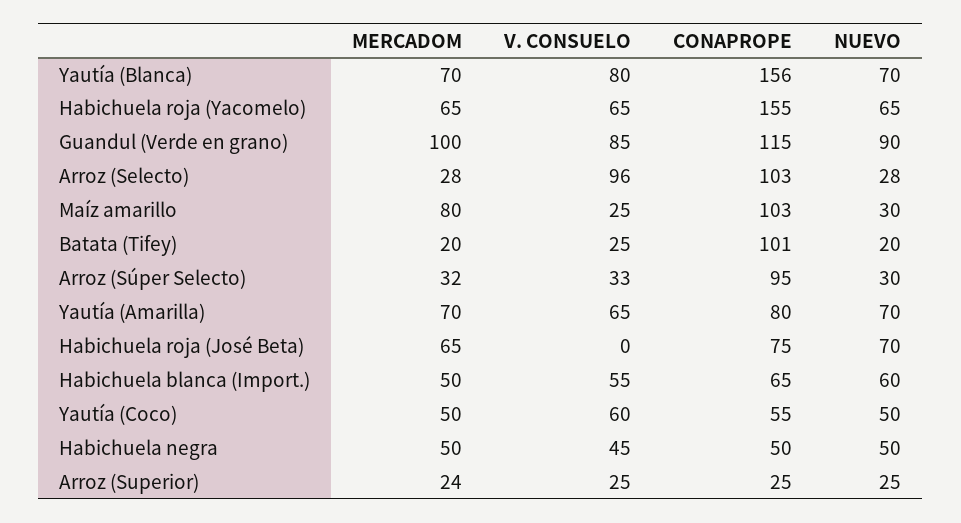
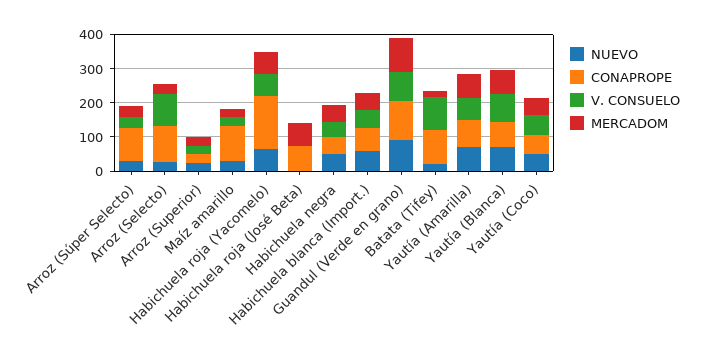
CONAPROPE, Yautía (Blanca): 156 -> 75
MERCADOM, Maíz amarillo: 80 -> 25
V. CONSUELO, Batata (Tifey): 25 -> 100
NUEVO, Habichuela roja (José Beta): 70 -> 0

